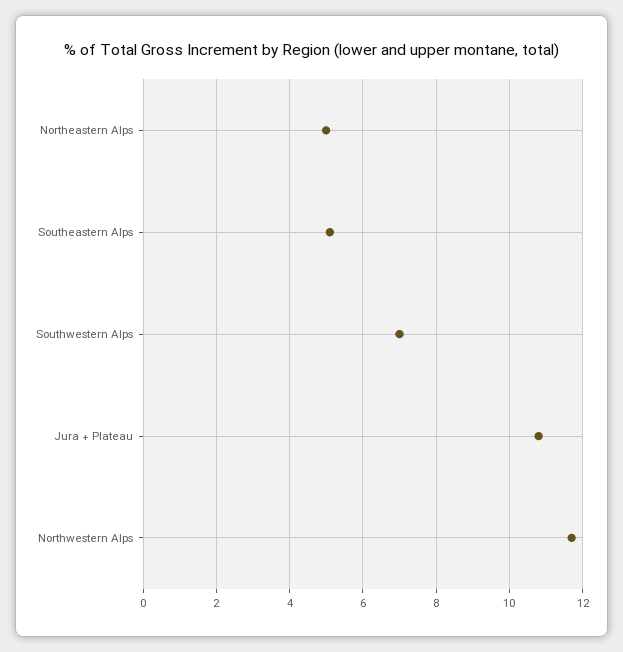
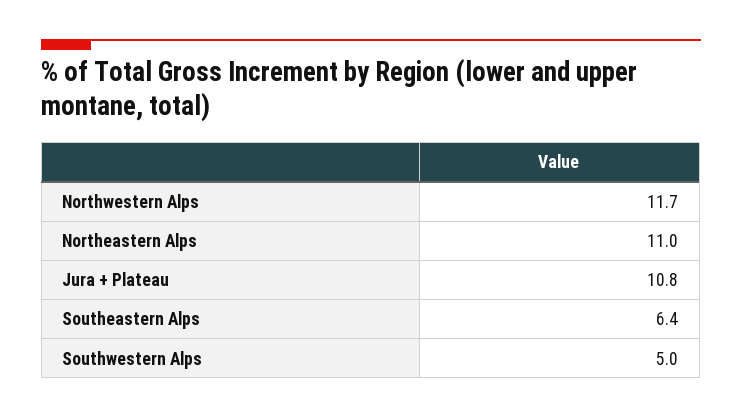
Northeastern Alps: 5 -> 11
Southeastern Alps: 5 -> 6.4
Southwestern Alps: 7 -> 5

